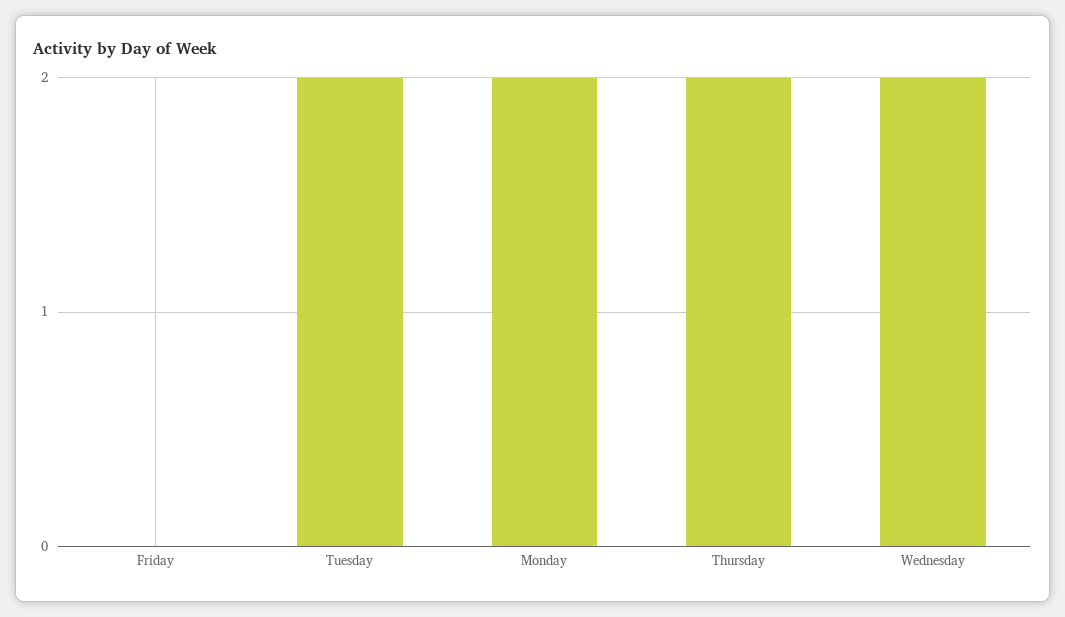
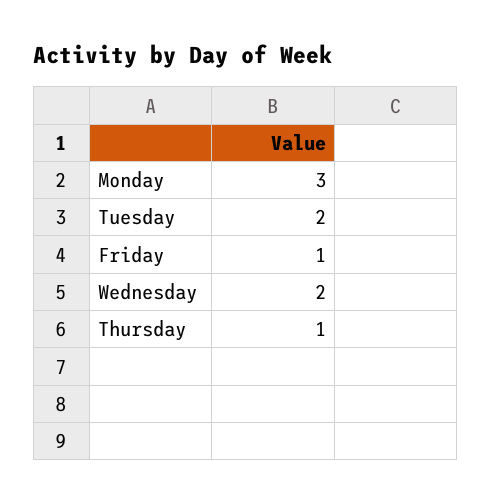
Friday: 0 -> 1
Monday: 2 -> 3
Thursday: 2 -> 1

